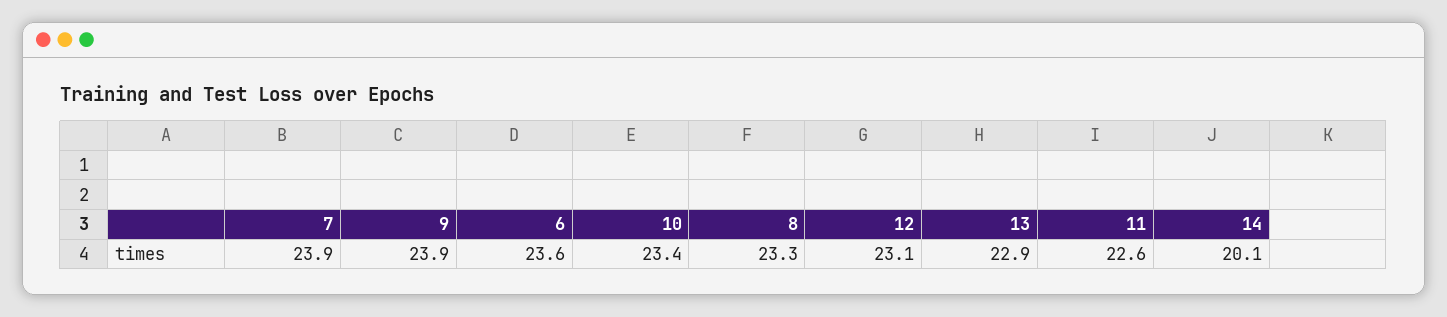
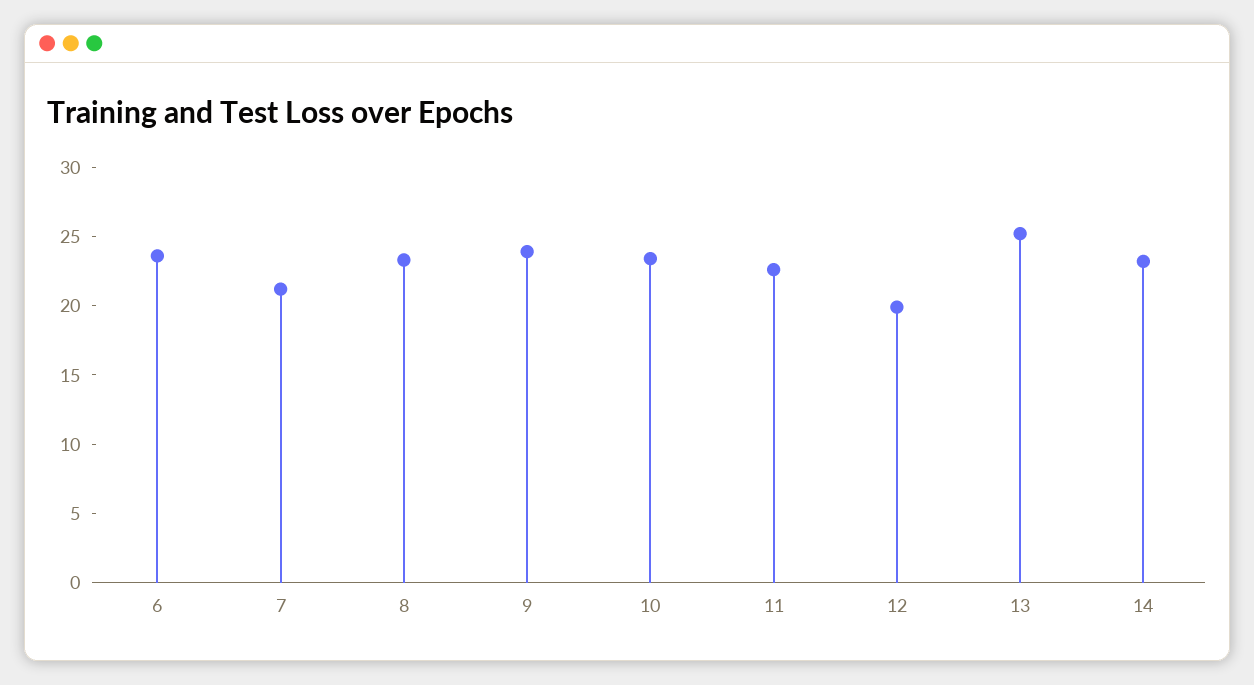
7: 23.9 -> 21
12: 23.1 -> 20
13: 22.9 -> 25
14: 20.1 -> 23

